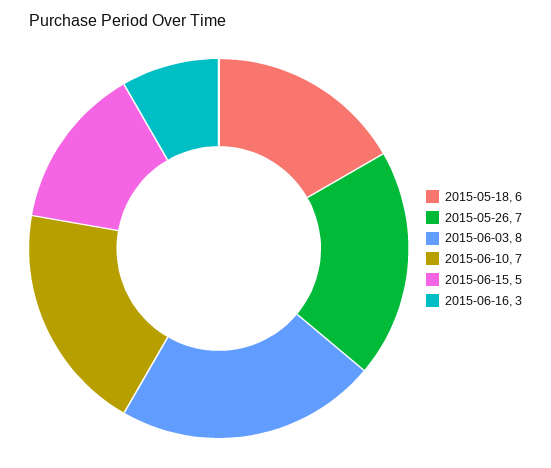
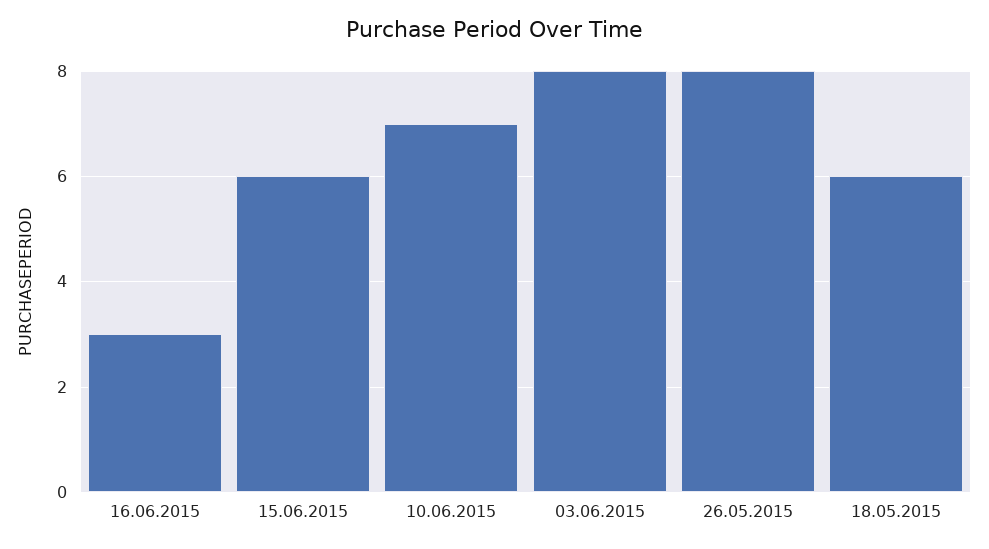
2015-05-26: 7 -> 8
2015-06-15: 5 -> 6

